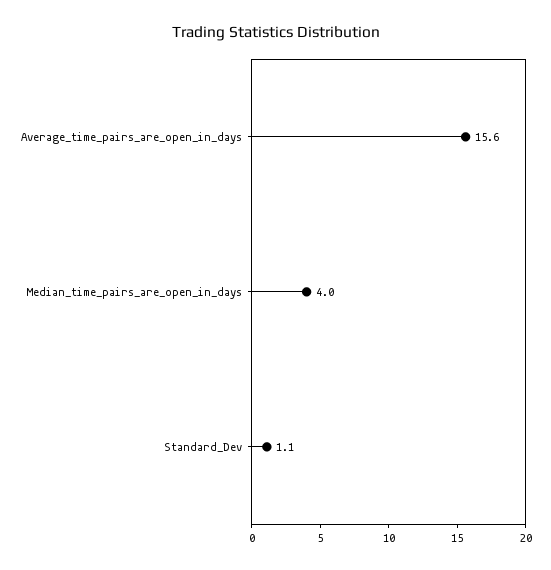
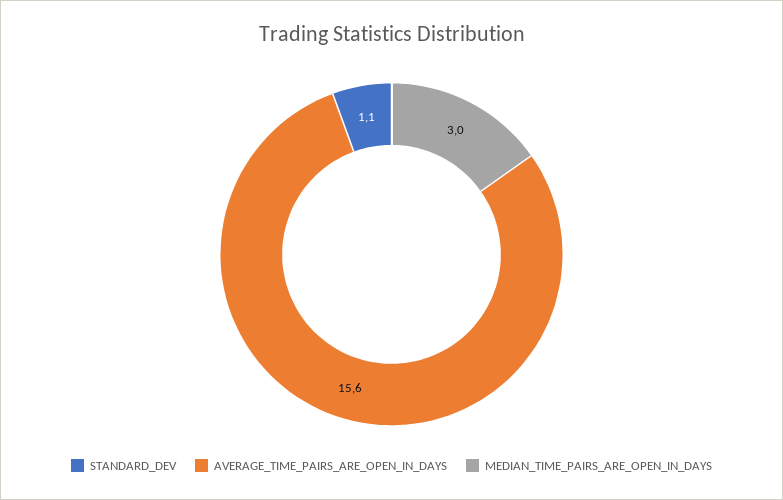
Median_time_pairs_are_open_in_days: 4 -> 3

